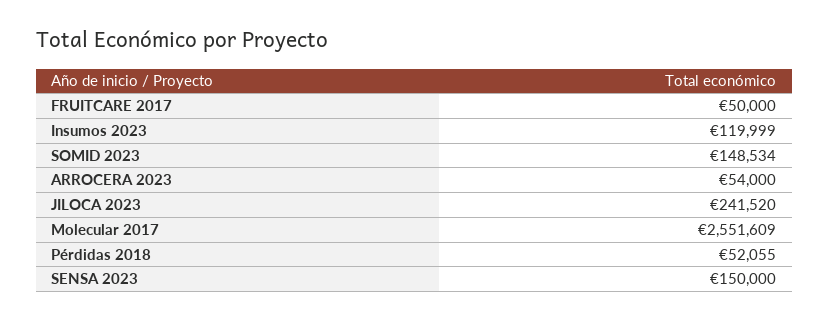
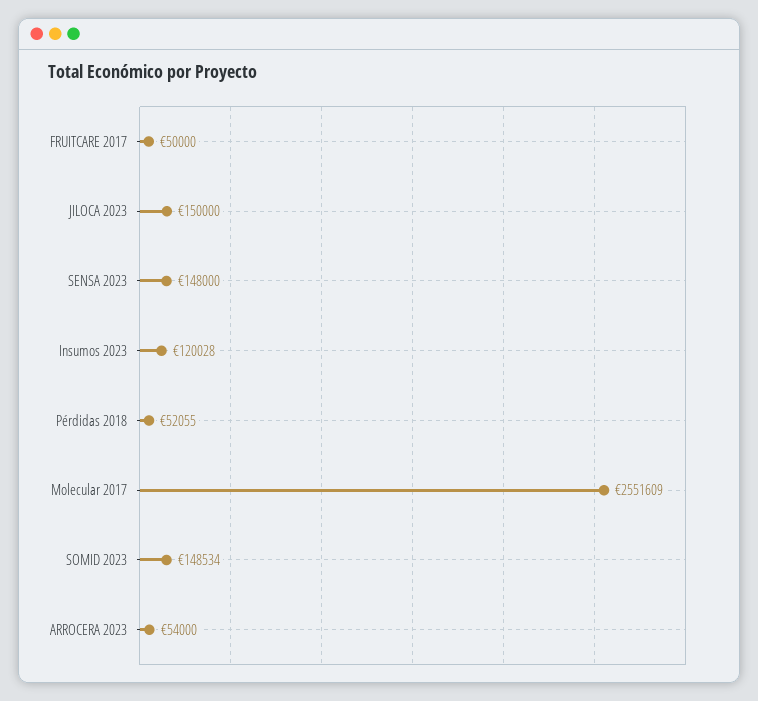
Insumos 2023: 119999 -> 120028
JILOCA 2023: 241520 -> 150000
SENSA 2023: 150000 -> 148000

